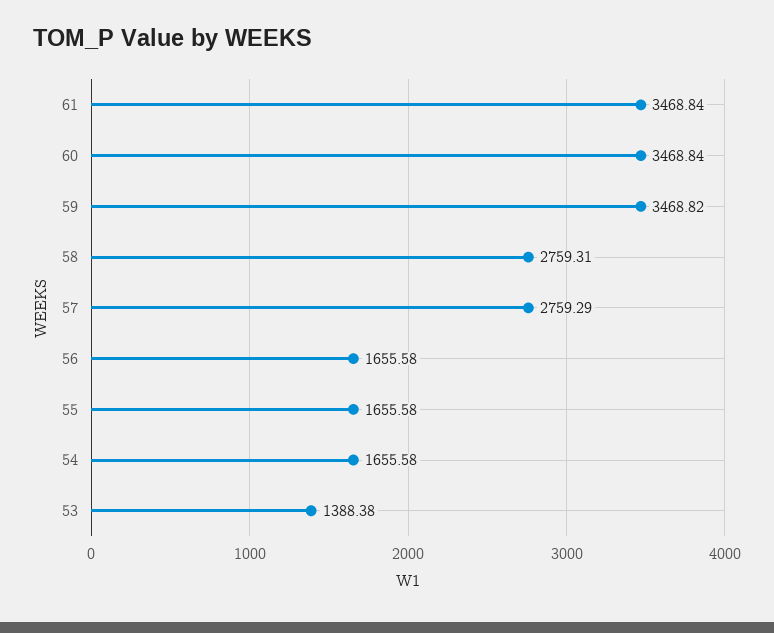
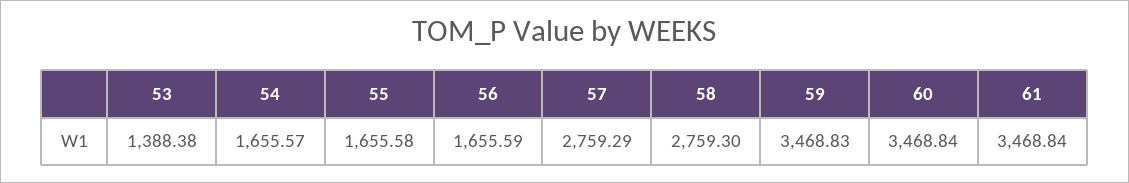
59: 3468.82 -> 3468.83
58: 2759.31 -> 2759.3
56: 1655.58 -> 1655.59
54: 1655.58 -> 1655.57

